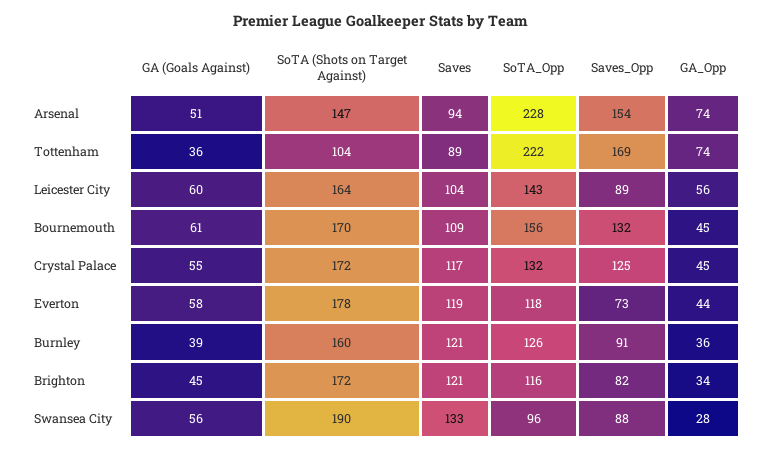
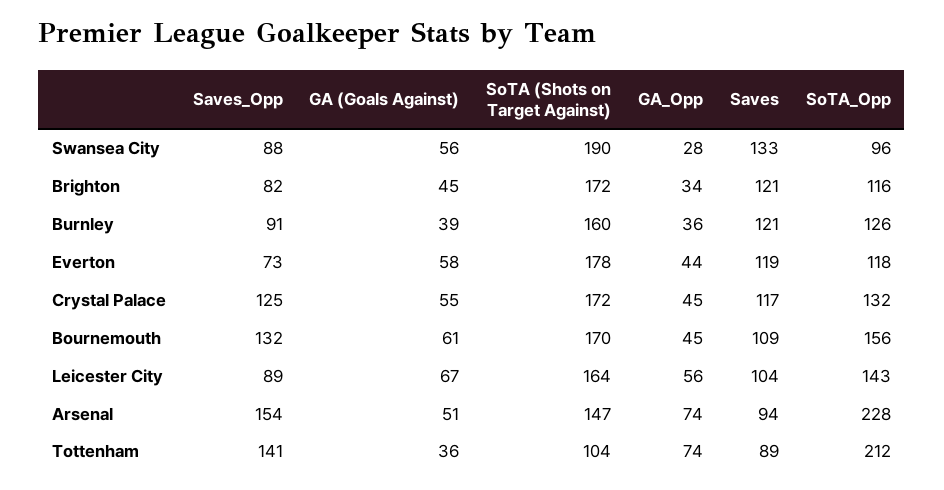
SoTA_Opp, Tottenham: 222 -> 212
Saves_Opp, Tottenham: 169 -> 141
GA (Goals Against), Leicester City: 60 -> 67

